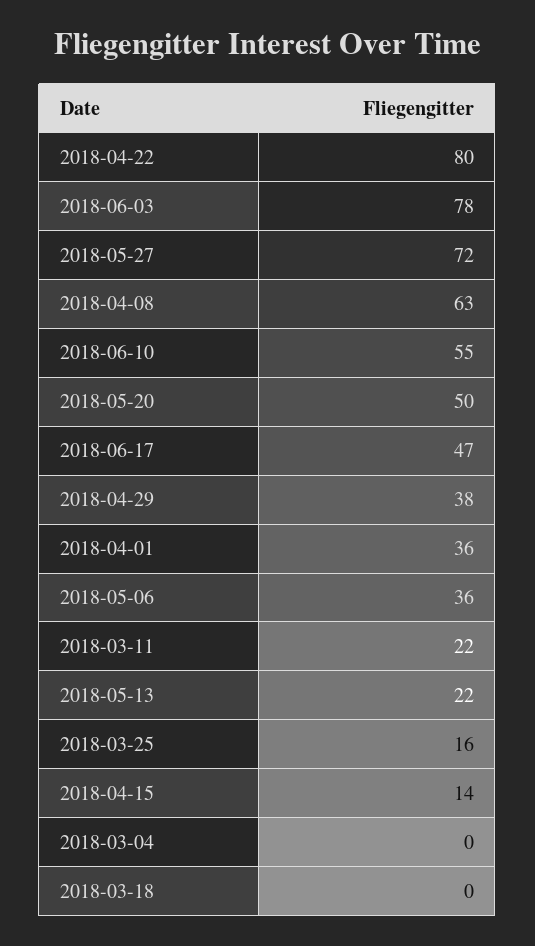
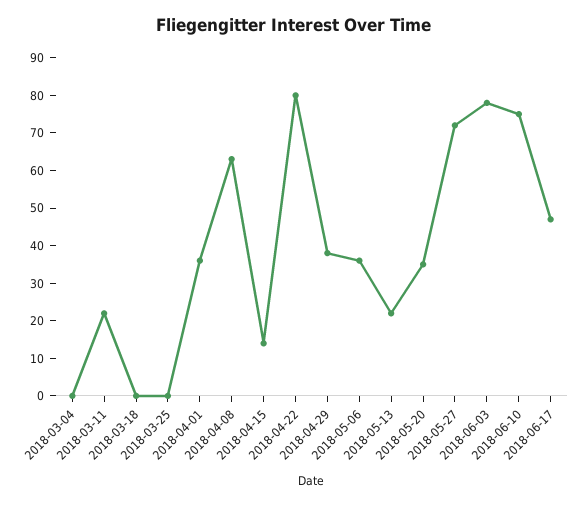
2018-06-10: 55 -> 75
2018-05-20: 50 -> 35
2018-03-25: 16 -> 0

